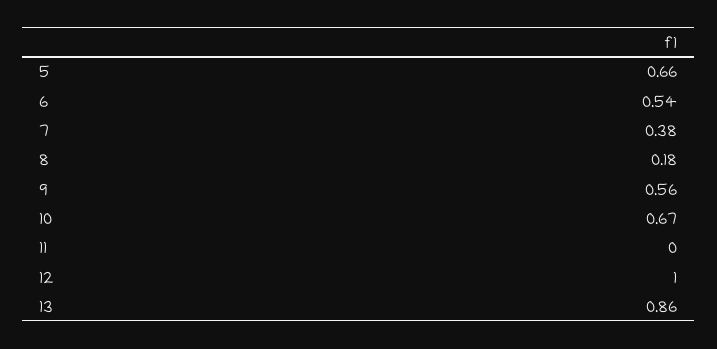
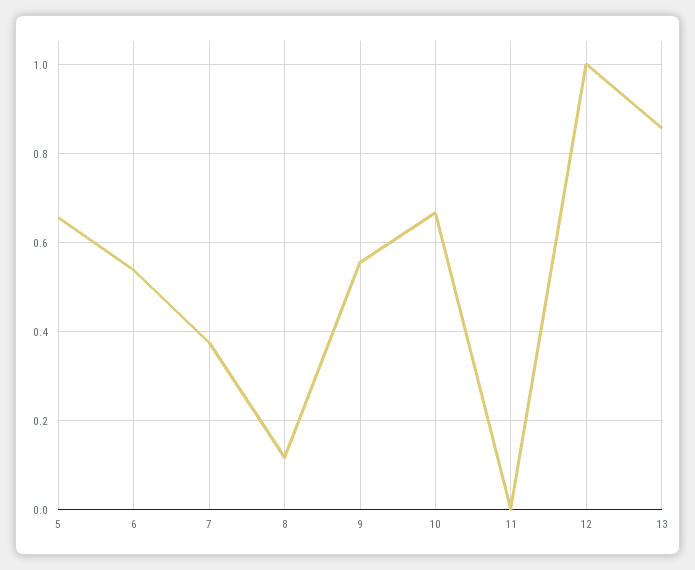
8: 0.18 -> 0.12

